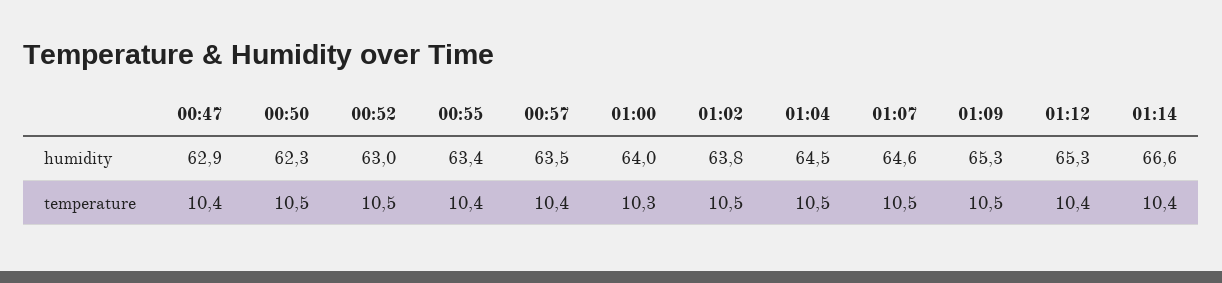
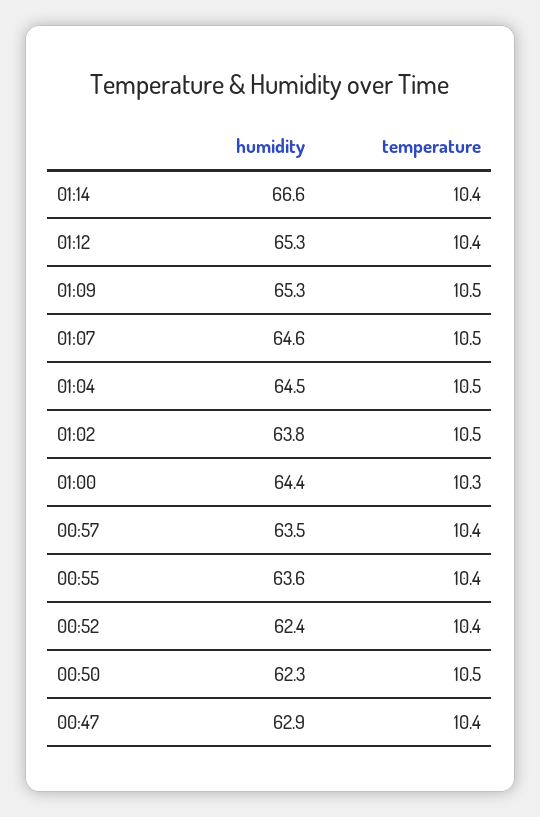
00:52, humidity: 63 -> 62.4
00:55, humidity: 63.4 -> 63.6
01:00, humidity: 64 -> 64.4
00:52, temperature: 10.5 -> 10.4

